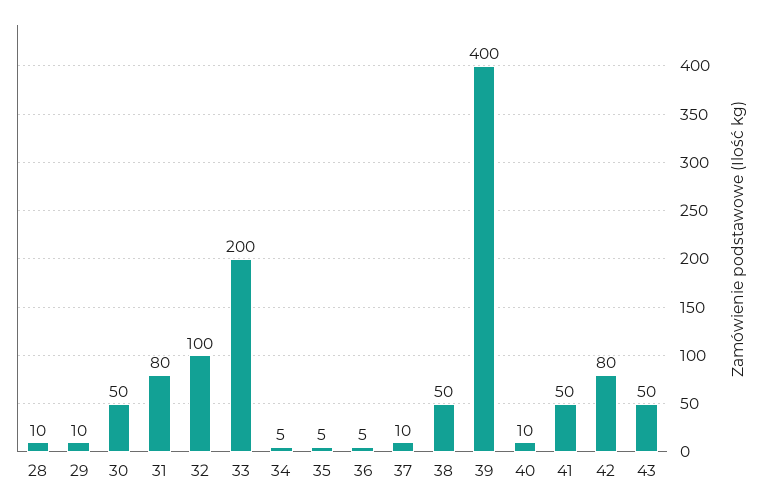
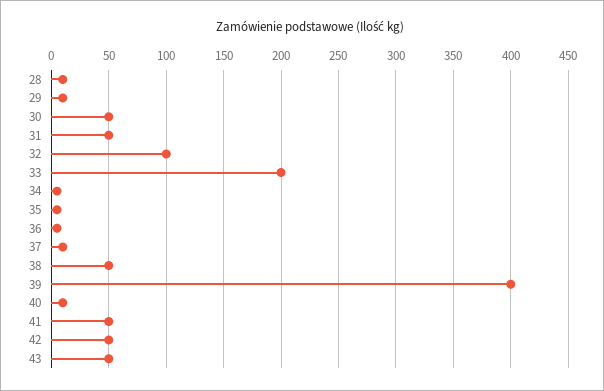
31: 80 -> 50
42: 80 -> 50

